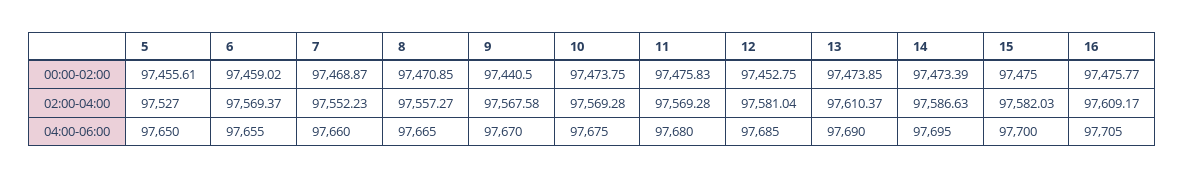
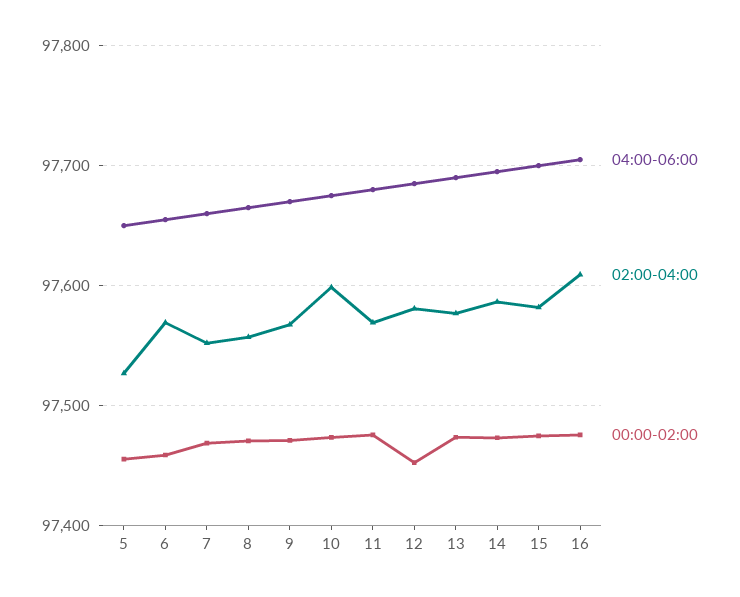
00:00-02:00, 9: 97440.5 -> 97470
02:00-04:00, 10: 97569.28 -> 97600
02:00-04:00, 13: 97610.37 -> 97580

